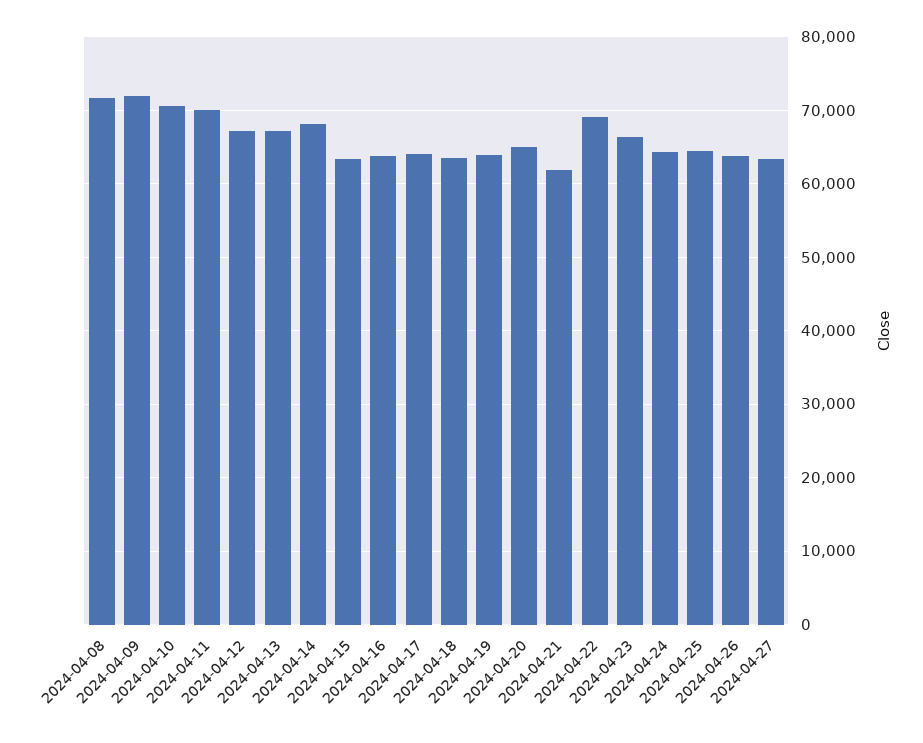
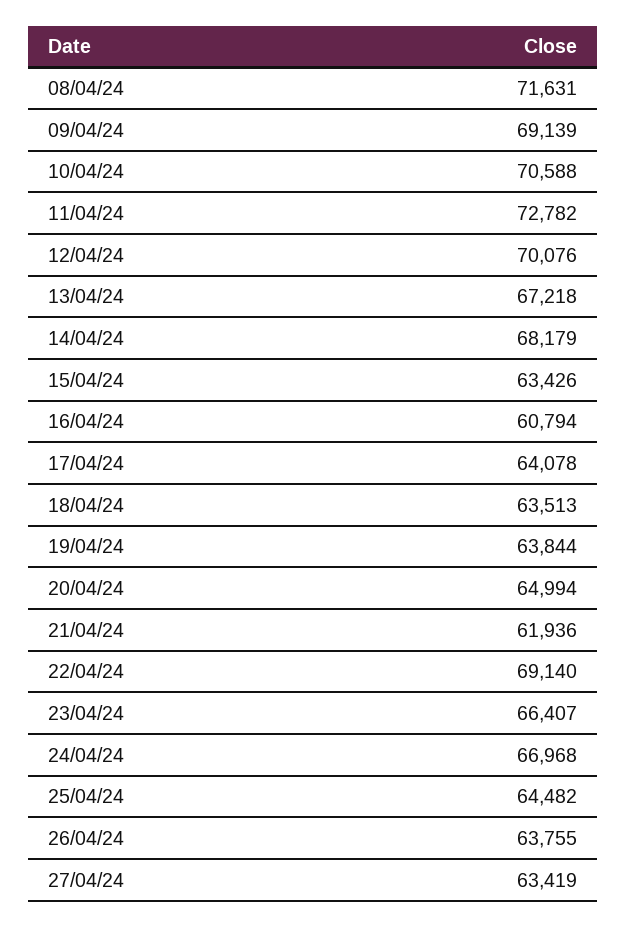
2024-04-09: 72000 -> 69139
2024-04-11: 70000 -> 72782
2024-04-12: 67000 -> 70076
2024-04-16: 64000 -> 60794
2024-04-24: 64000 -> 66968

